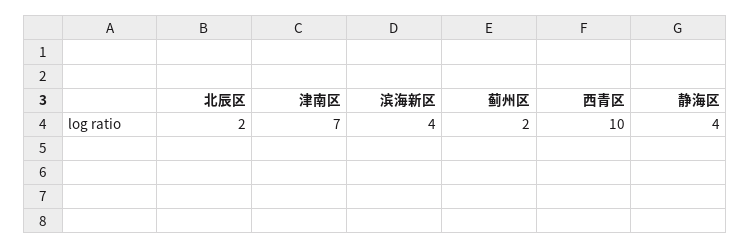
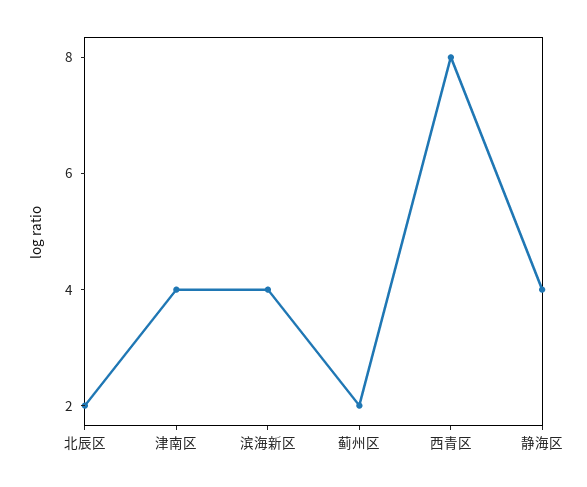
津南区: 7 -> 4
西青区: 10 -> 8

